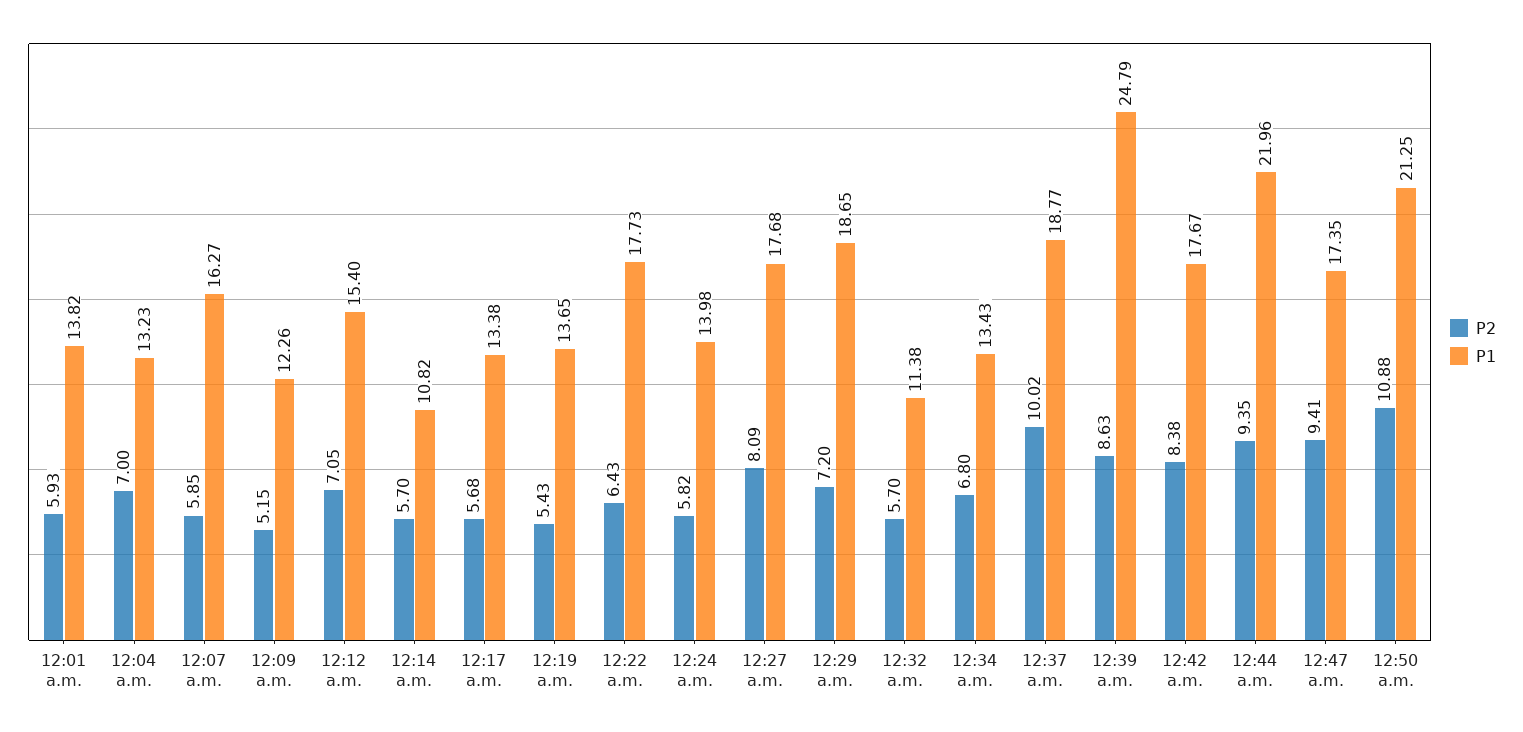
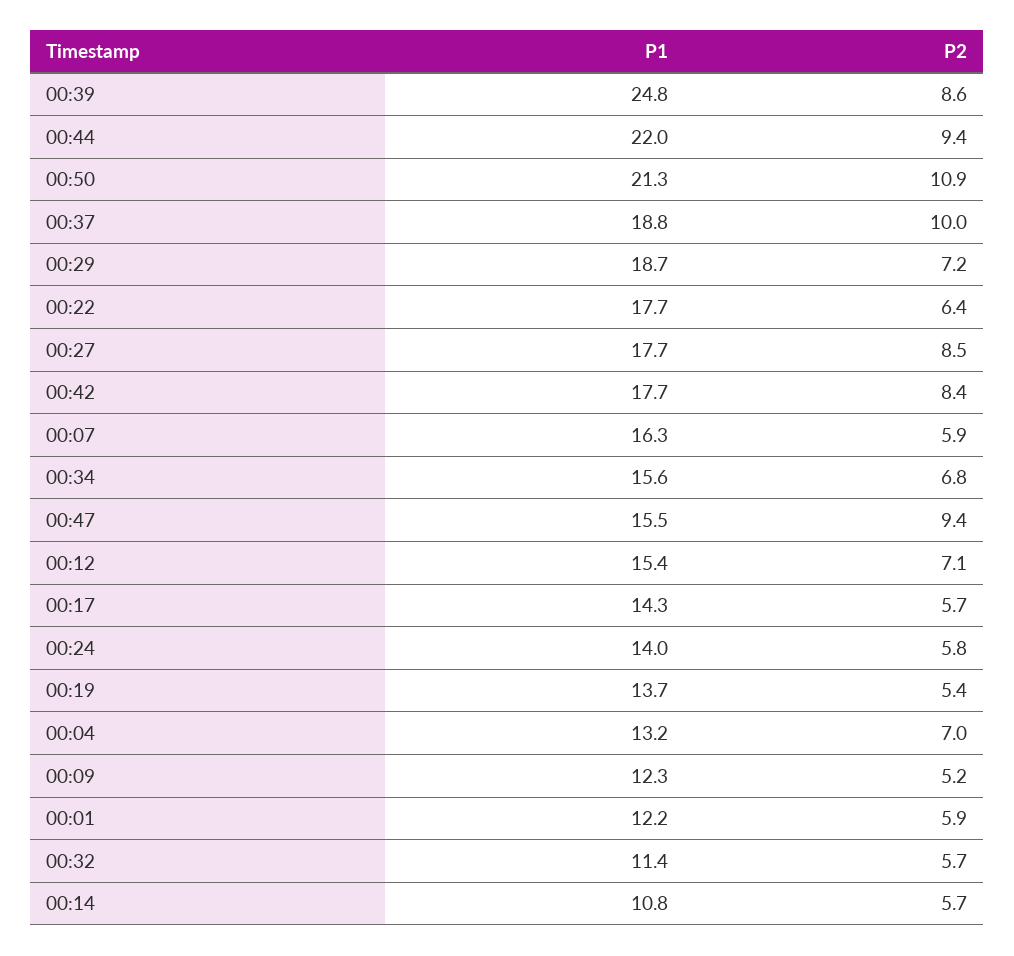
P1, 12:01 a.m.: 13.82 -> 12.2
P1, 12:17 a.m.: 13.38 -> 14.3
P2, 12:27 a.m.: 8.09 -> 8.5
P1, 12:34 a.m.: 13.43 -> 15.6
P1, 12:47 a.m.: 17.35 -> 15.5

